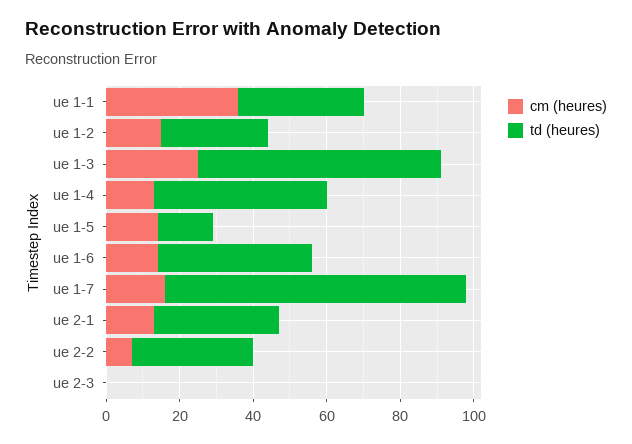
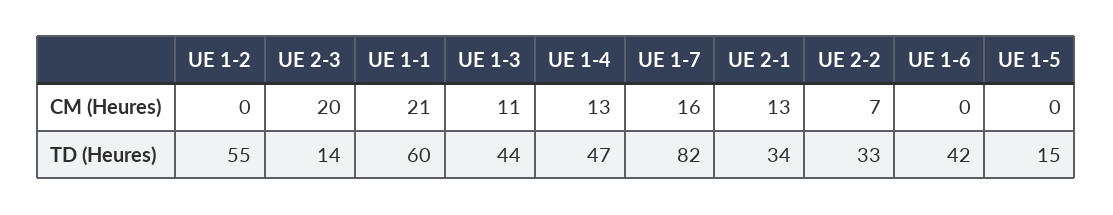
cm (heures), ue 1-1: 35 -> 21
td (heures), ue 1-1: 35 -> 60
cm (heures), ue 1-2: 15 -> 0
td (heures), ue 1-2: 30 -> 55
cm (heures), ue 1-3: 25 -> 11
td (heures), ue 1-3: 65 -> 44
cm (heures), ue 1-5: 15 -> 0
cm (heures), ue 1-6: 15 -> 0
cm (heures), ue 2-3: 0 -> 20
td (heures), ue 2-3: 0 -> 14

